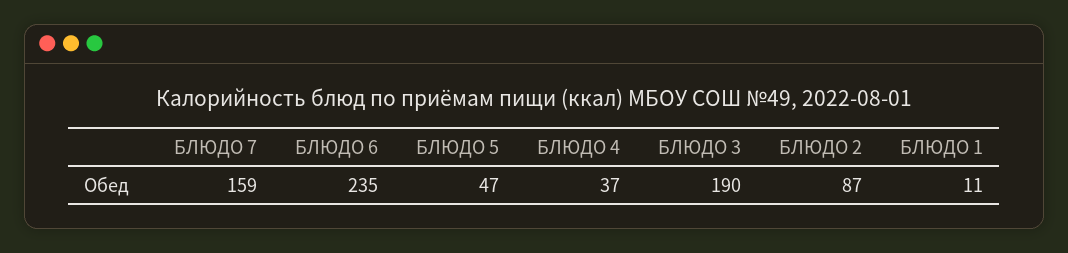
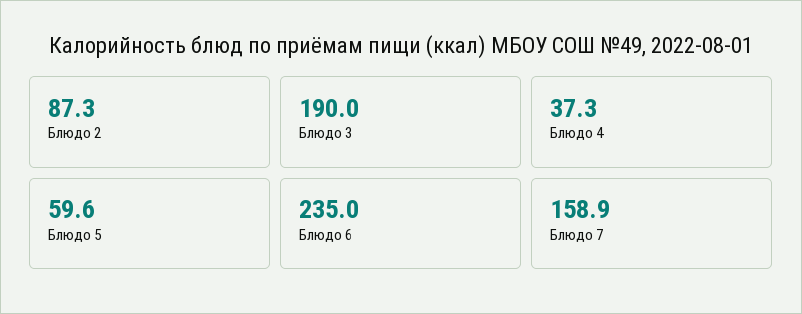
БЛЮДО 5: 47 -> 59.6
БЛЮДО 1: 11 -> none

